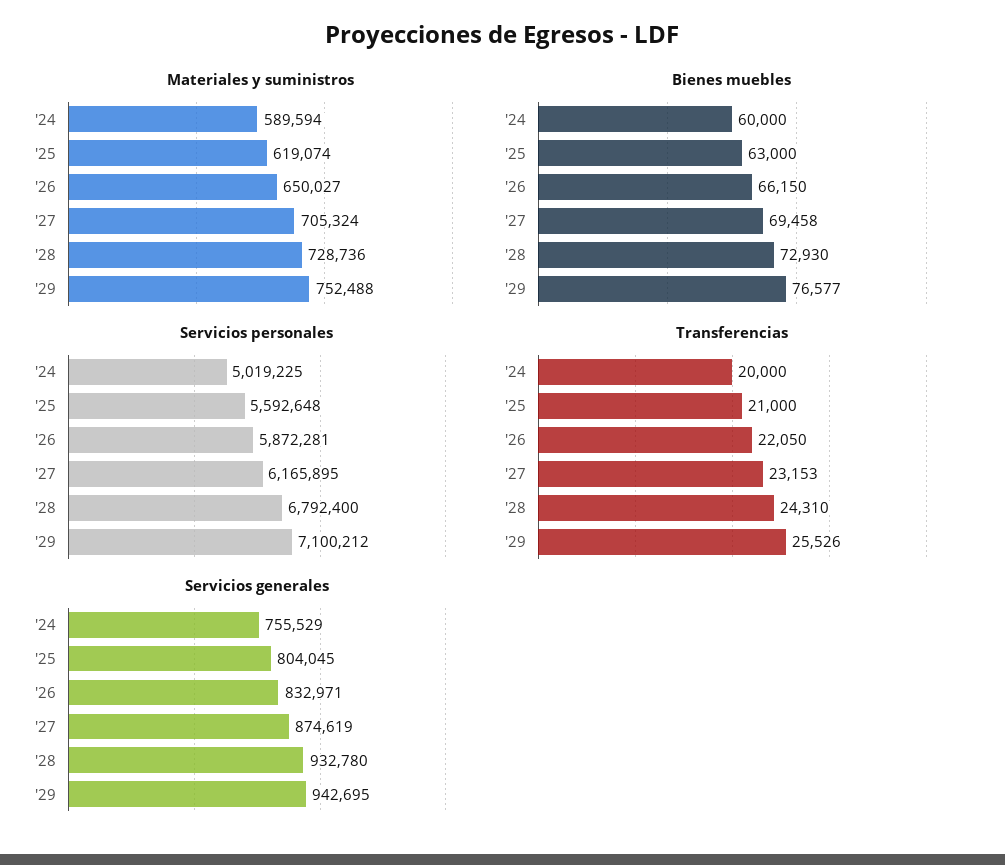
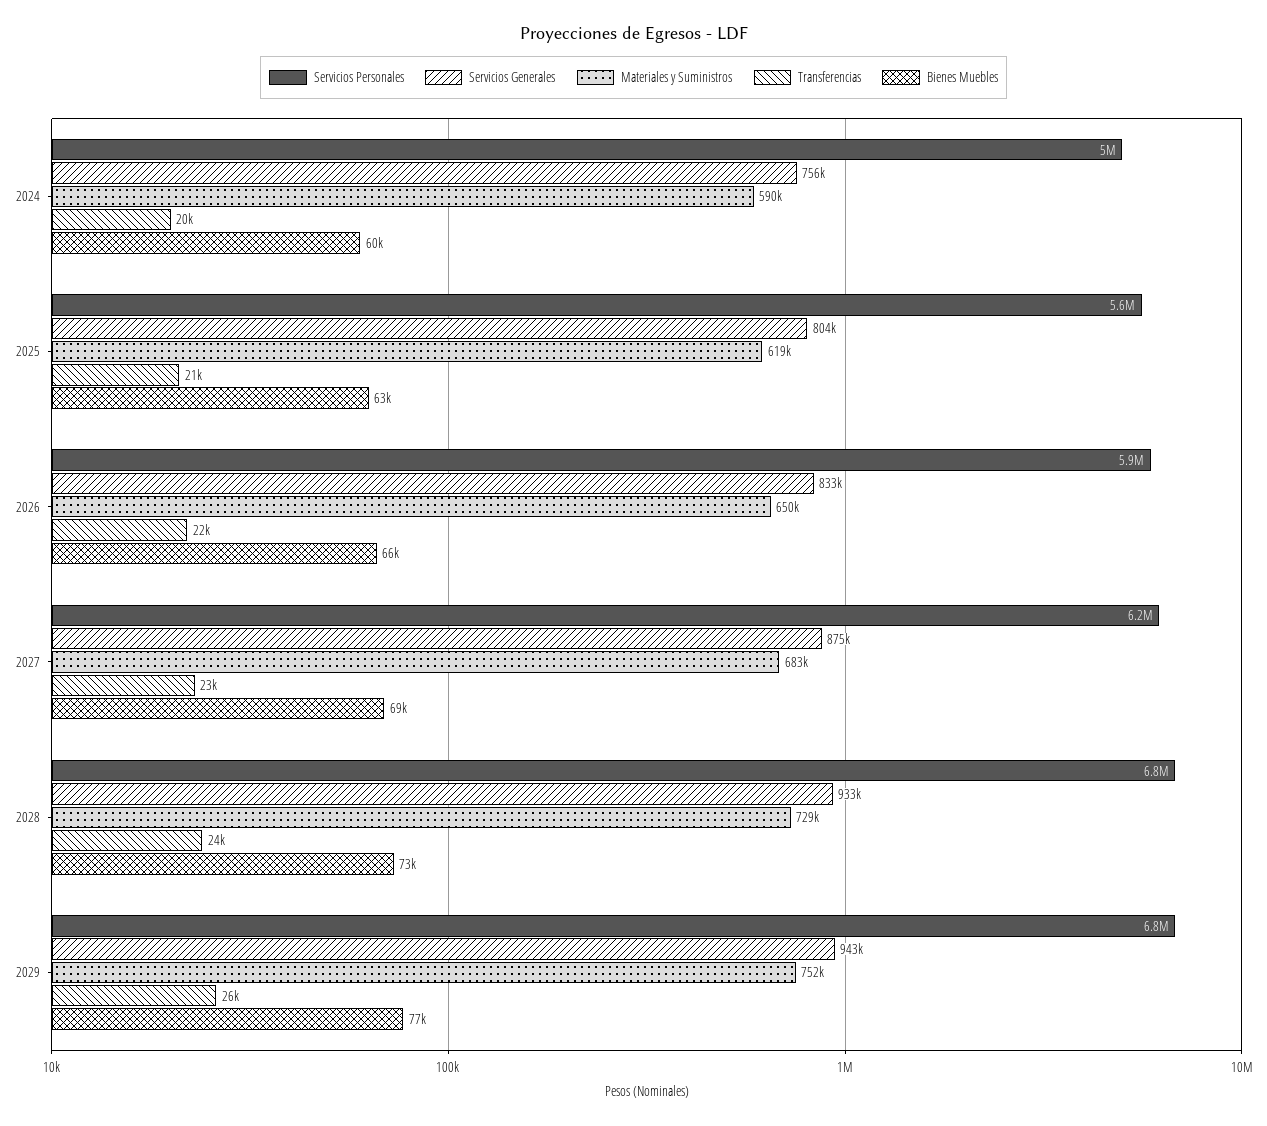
Materiales y suministros, '27: 705324 -> 683000
Servicios personales, '29: 7100212 -> 6800000

